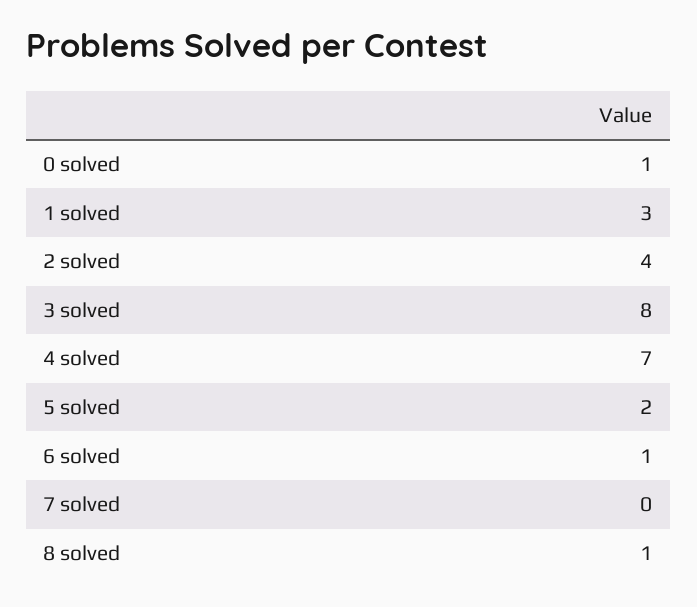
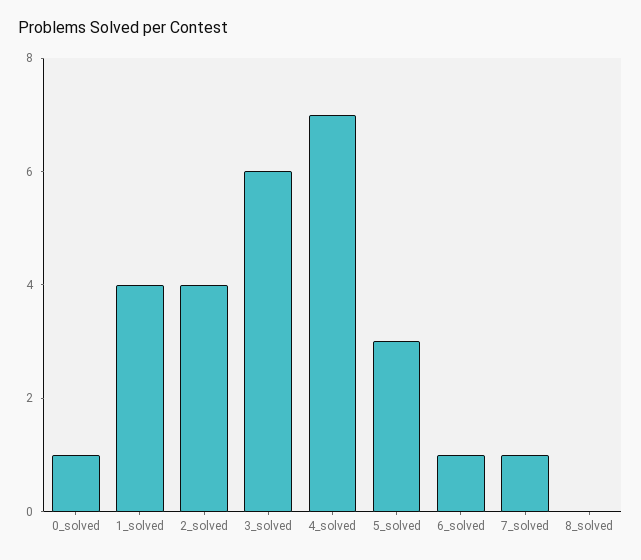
1 solved: 3 -> 4
3 solved: 8 -> 6
5 solved: 2 -> 3
7 solved: 0 -> 1
8 solved: 1 -> 0

